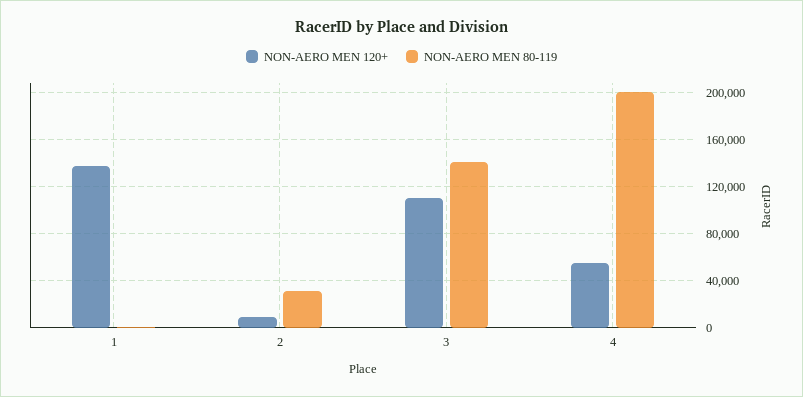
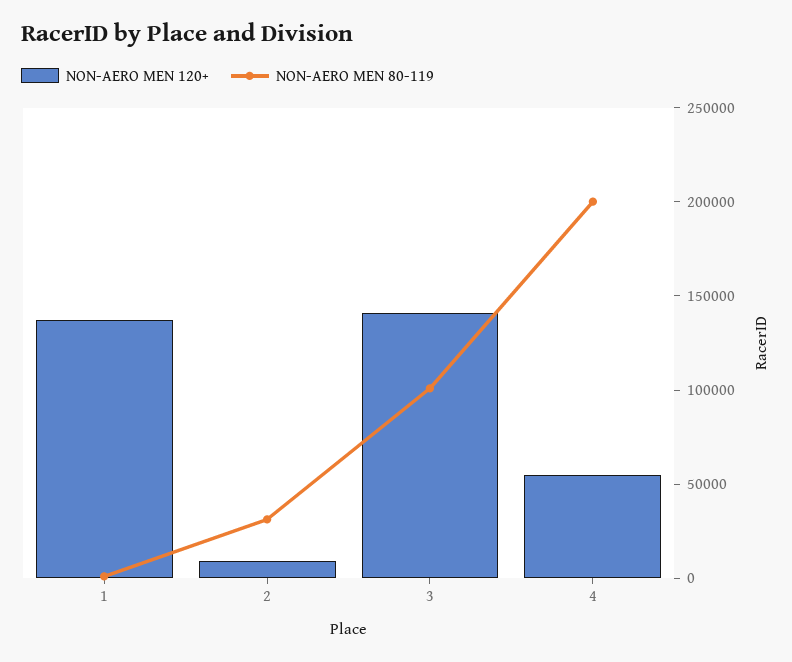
NON-AERO MEN 120+, 3: 110000 -> 140000
NON-AERO MEN 80-119, 3: 140000 -> 100000

